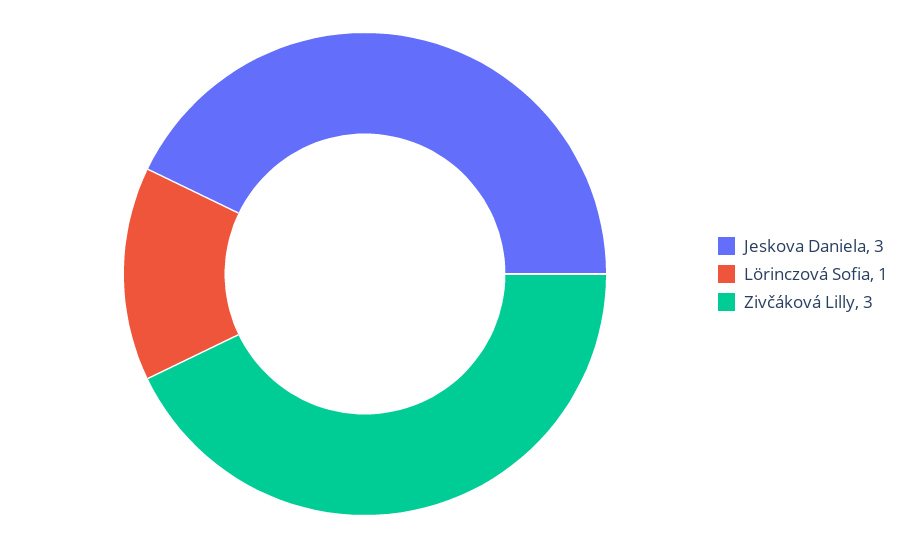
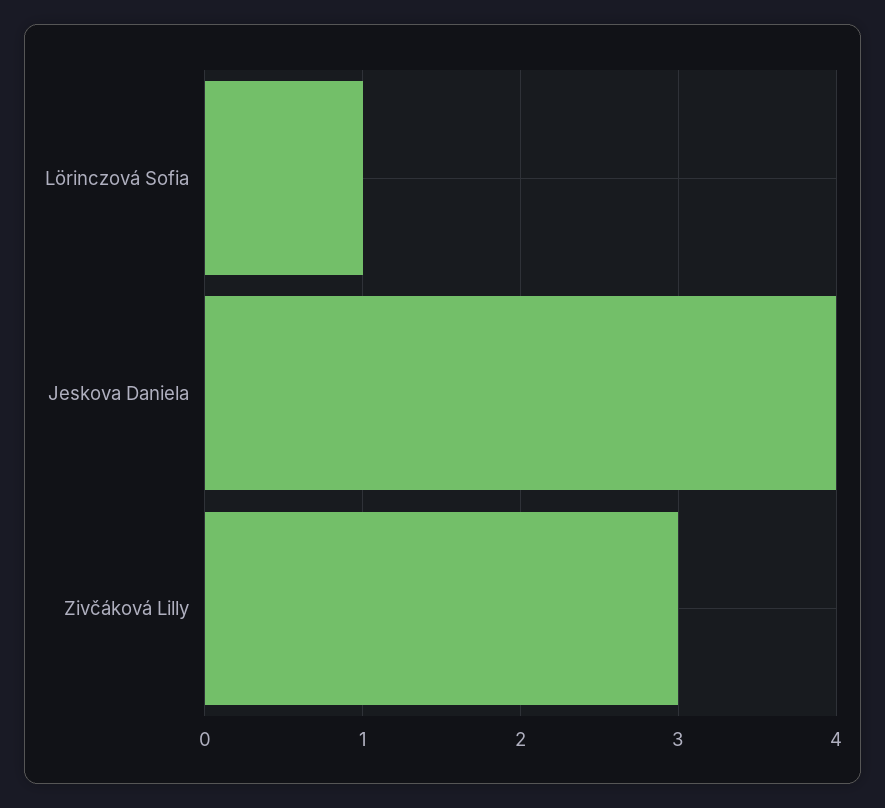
Jeskova Daniela: 3 -> 4

